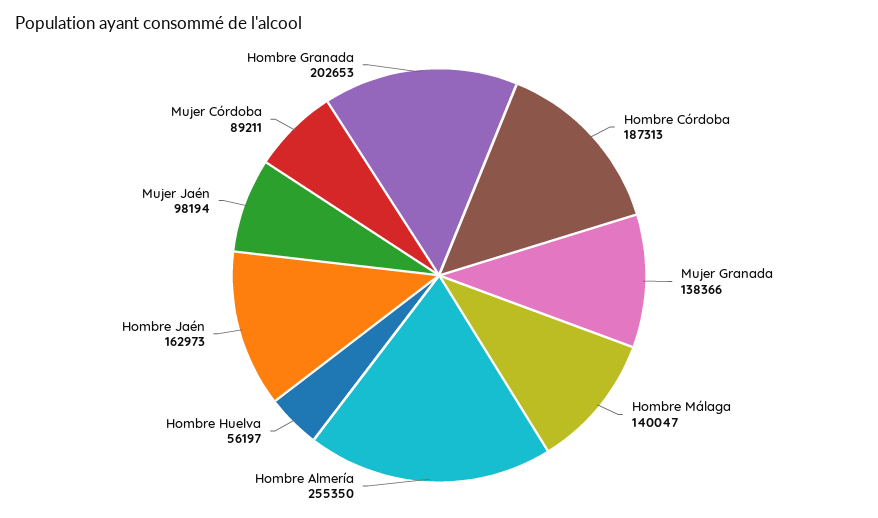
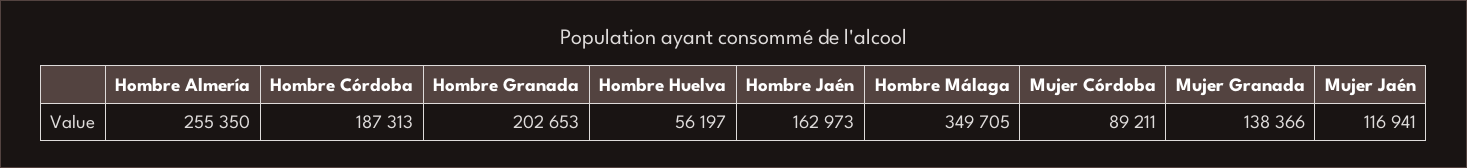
Hombre Málaga: 140047 -> 349705
Mujer Jaén: 98194 -> 116941

